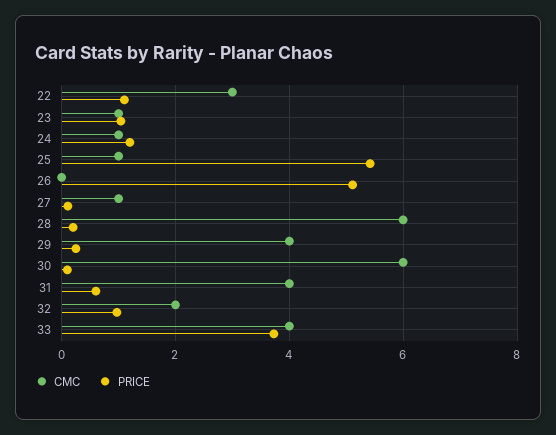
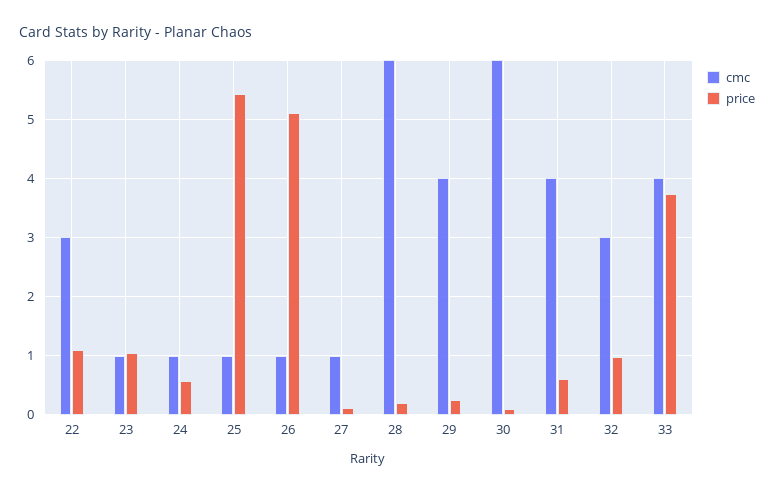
PRICE, 24: 1.2 -> 0.6
CMC, 26: 0 -> 1
CMC, 32: 2 -> 3

